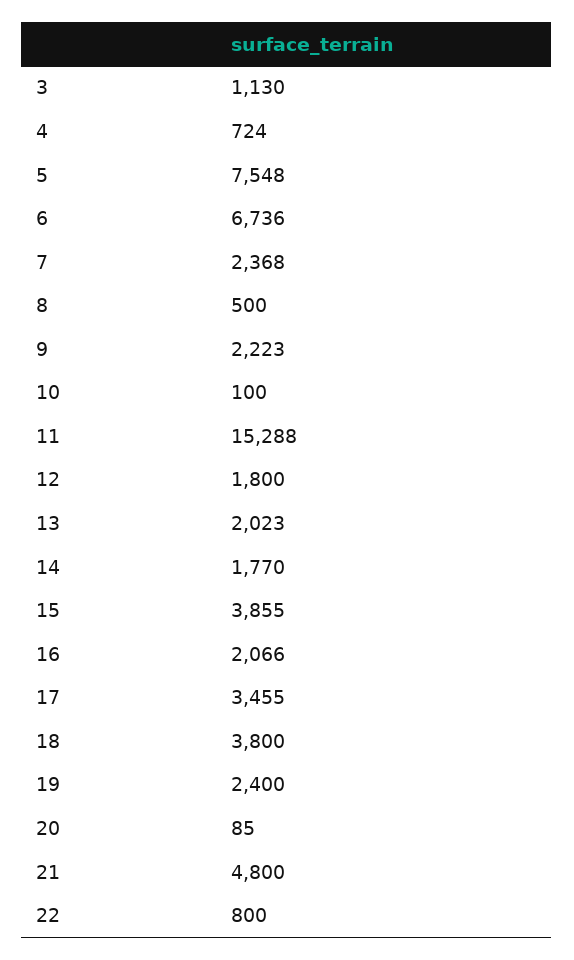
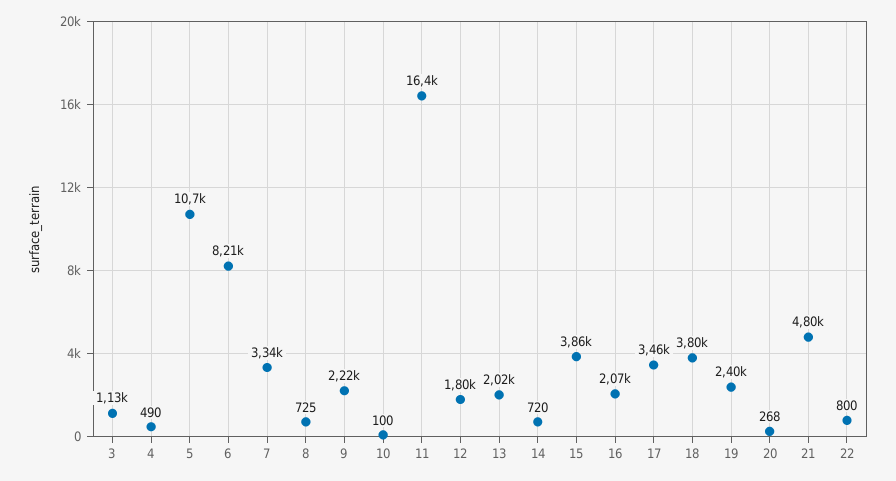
4: 724 -> 490
5: 7548 -> 10700
6: 6736 -> 8210
7: 2368 -> 3340
8: 500 -> 725
11: 15288 -> 16400
14: 1770 -> 720
20: 85 -> 268

